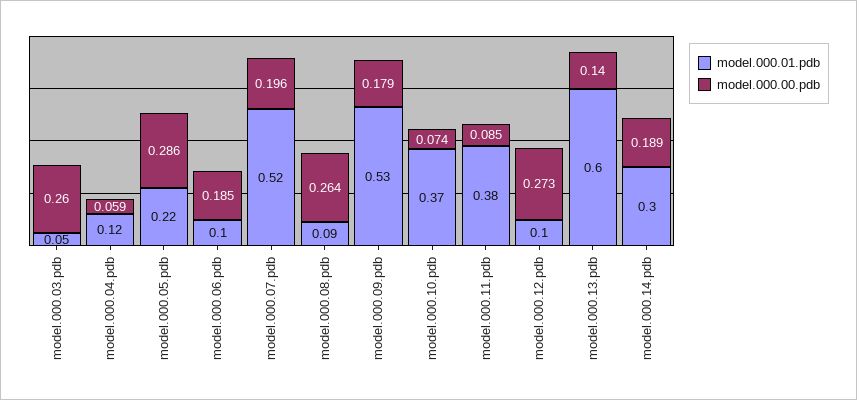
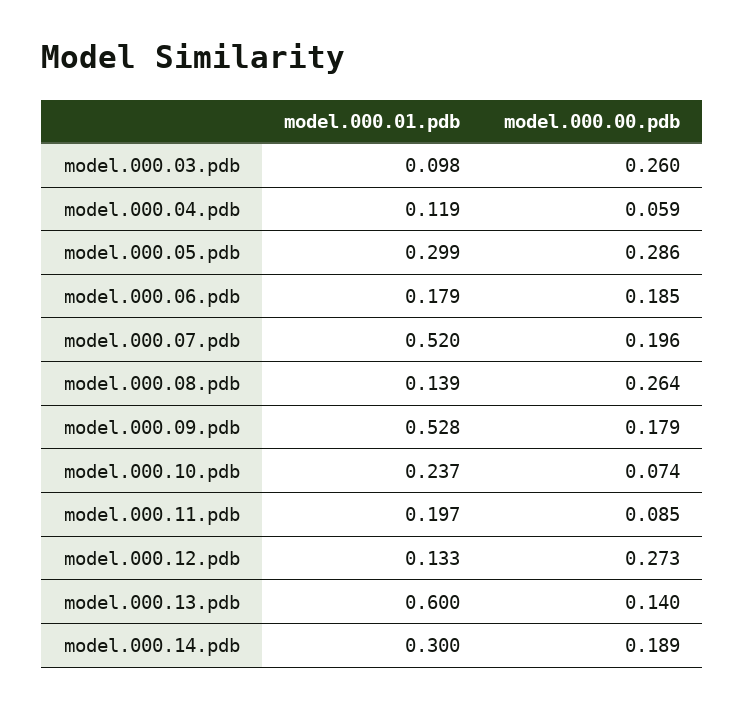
model.000.01.pdb, model.000.03.pdb: 0.05 -> 0.098
model.000.01.pdb, model.000.05.pdb: 0.22 -> 0.299
model.000.01.pdb, model.000.06.pdb: 0.1 -> 0.179
model.000.01.pdb, model.000.08.pdb: 0.09 -> 0.139
model.000.01.pdb, model.000.10.pdb: 0.37 -> 0.237
model.000.01.pdb, model.000.11.pdb: 0.38 -> 0.197
model.000.01.pdb, model.000.12.pdb: 0.1 -> 0.133

